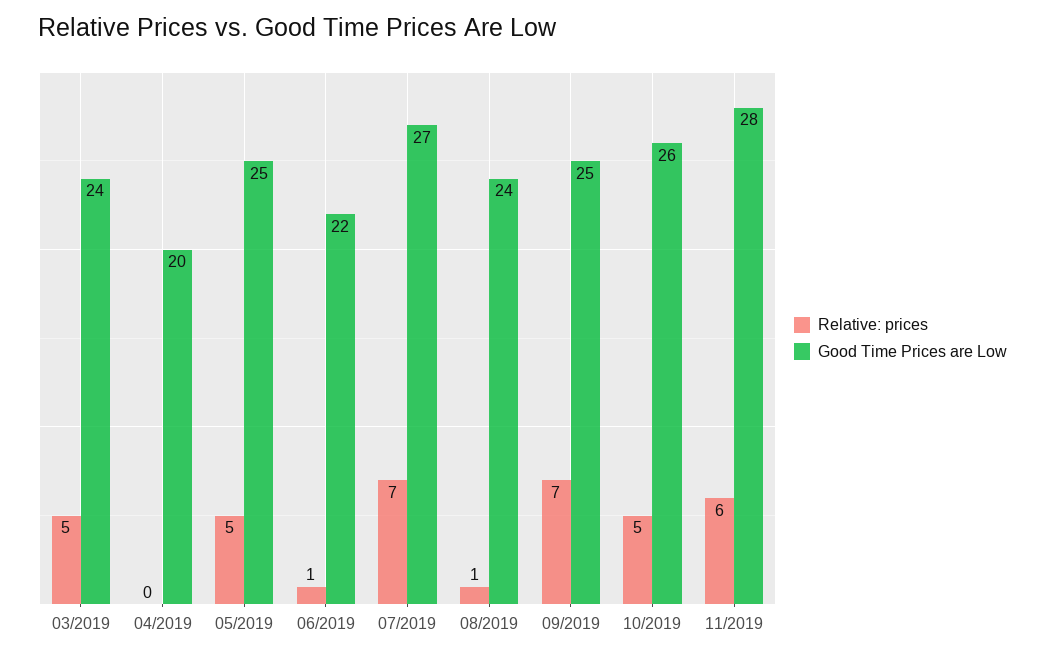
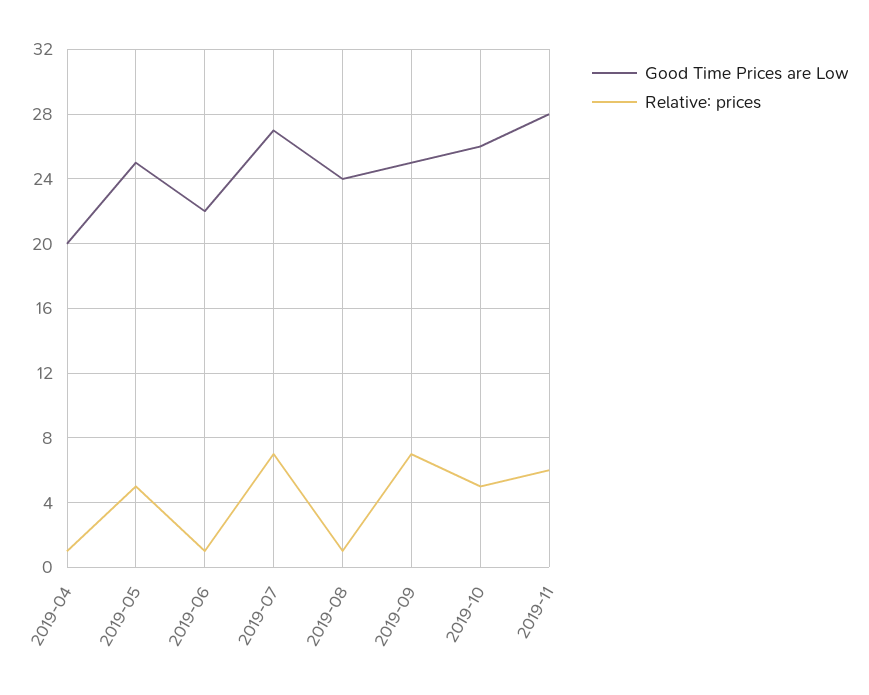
Relative: prices, 03/2019: 5 -> none
Good Time Prices are Low, 03/2019: 24 -> none
Relative: prices, 04/2019: 0 -> 1

